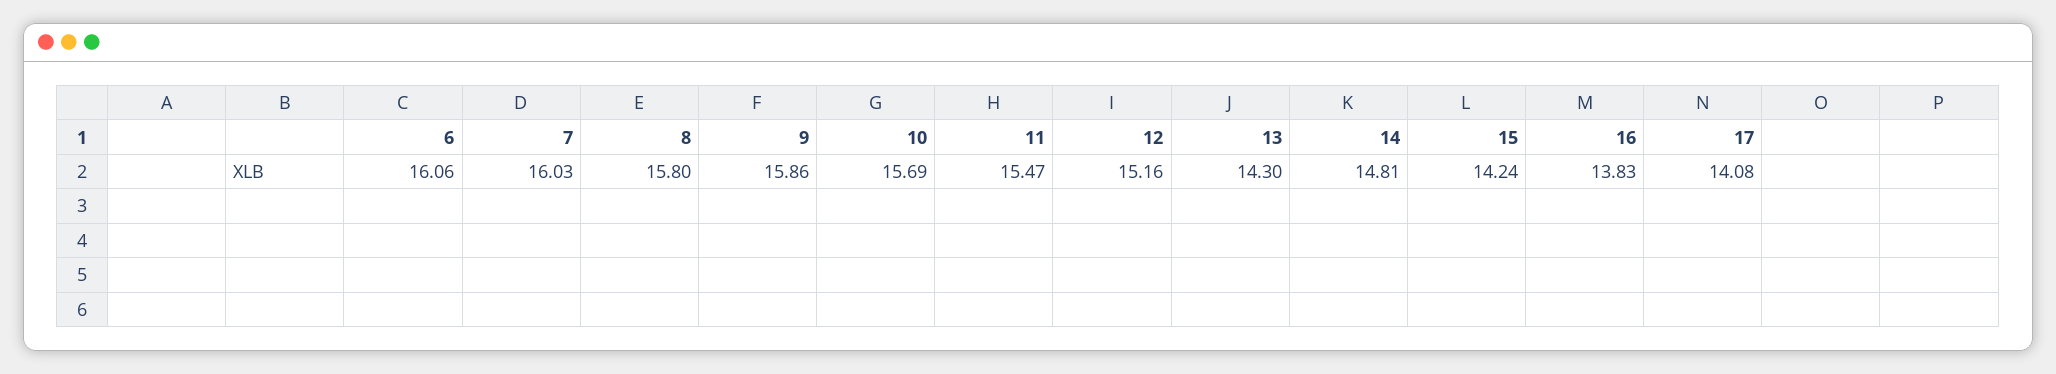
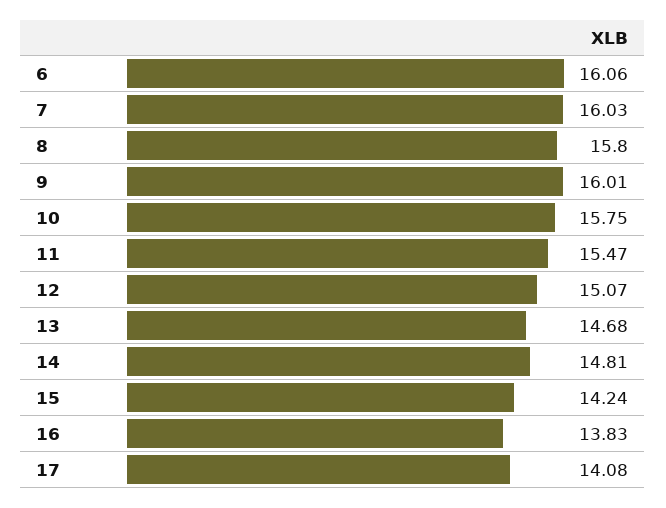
9: 15.86 -> 16.01
10: 15.69 -> 15.75
12: 15.16 -> 15.07
13: 14.3 -> 14.68

